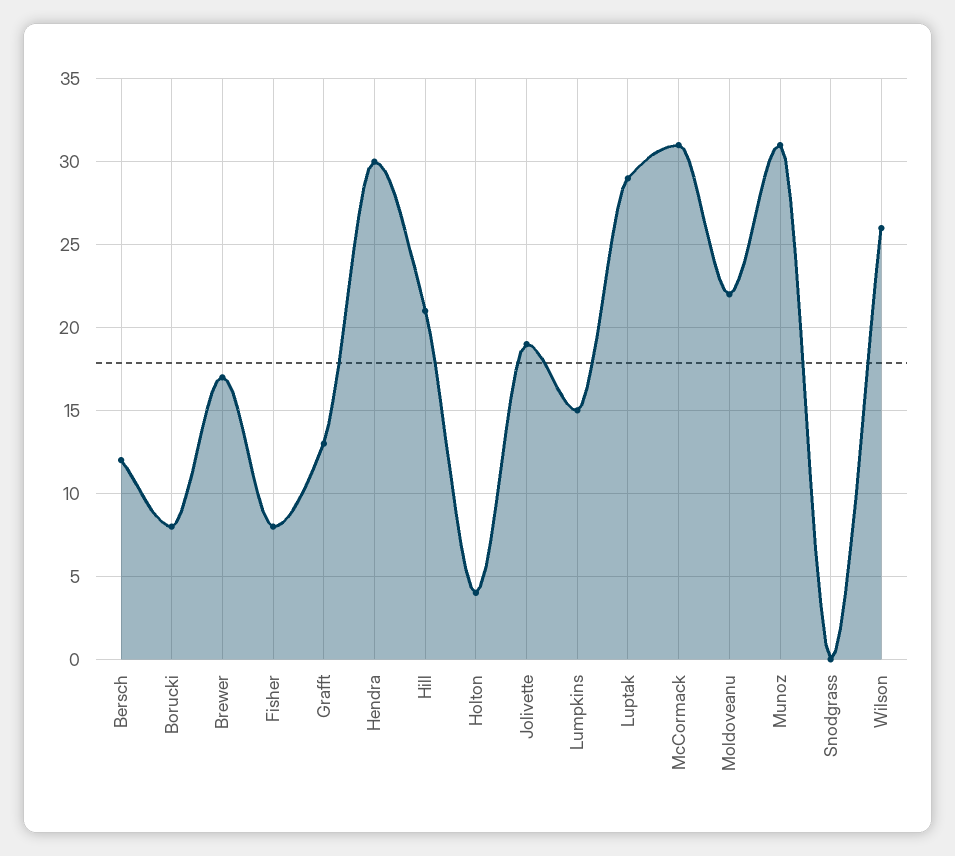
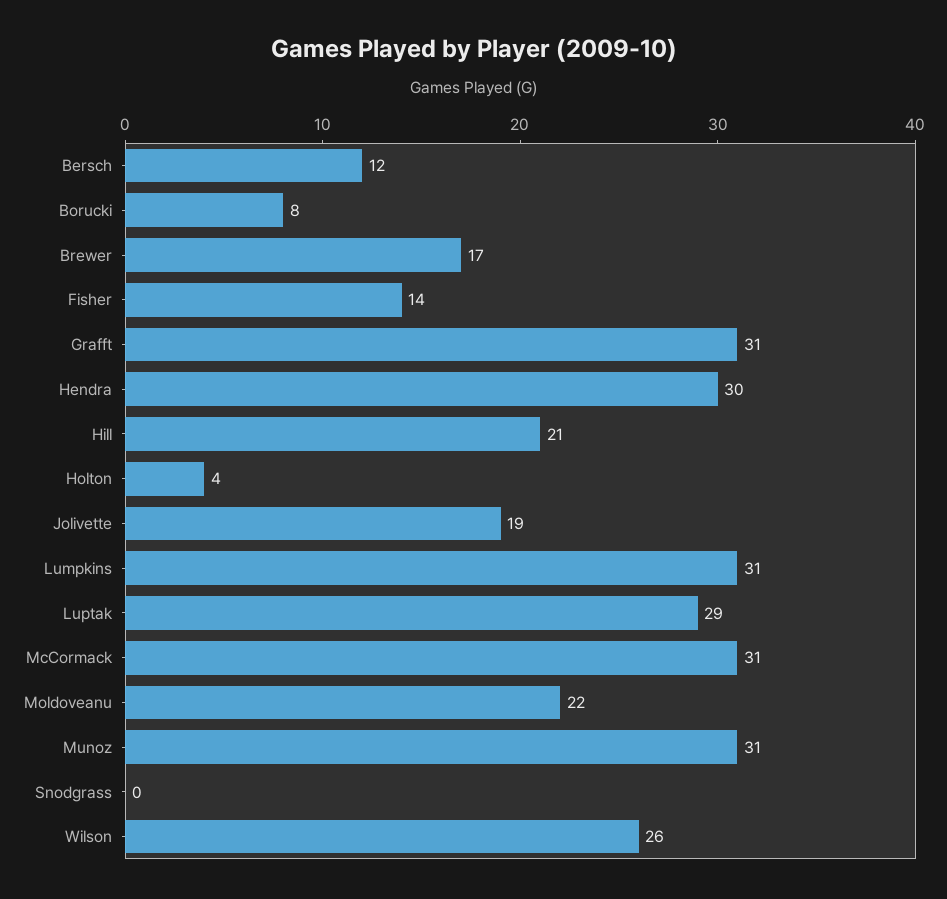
Fisher: 8 -> 14
Grafft: 13 -> 31
Lumpkins: 15 -> 31

